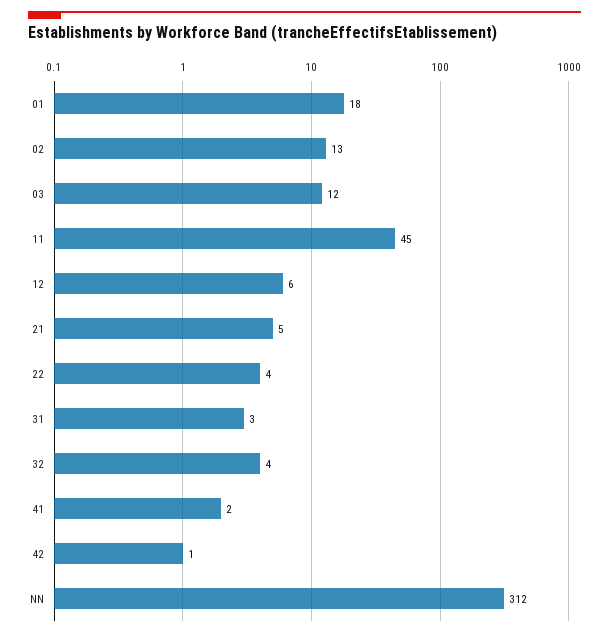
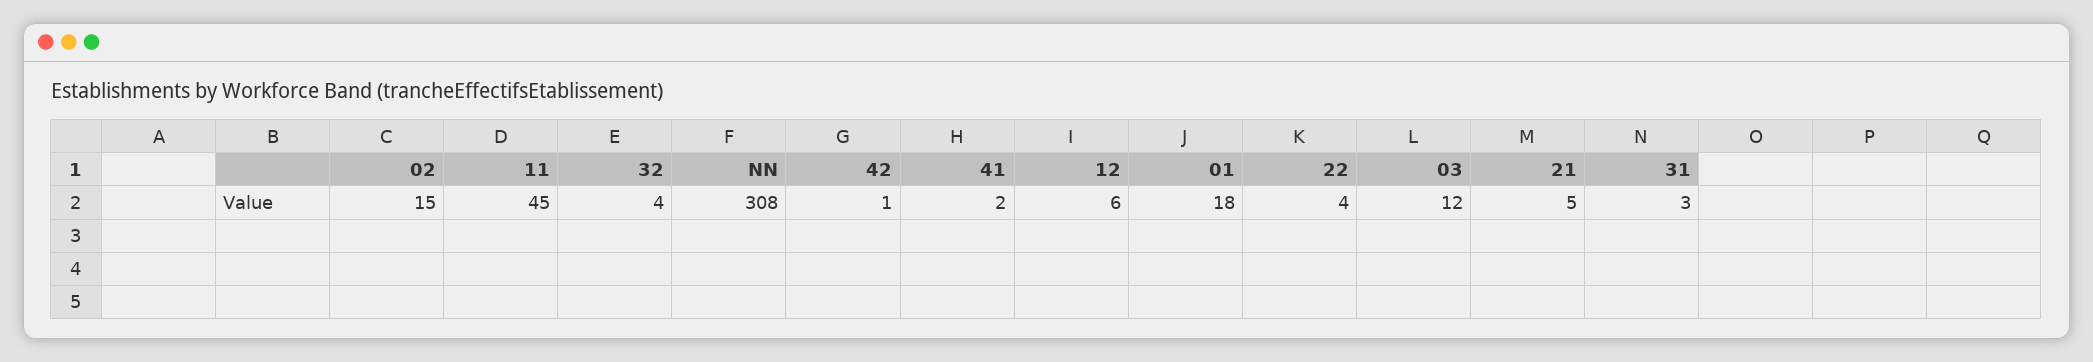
02: 13 -> 15
NN: 312 -> 308

